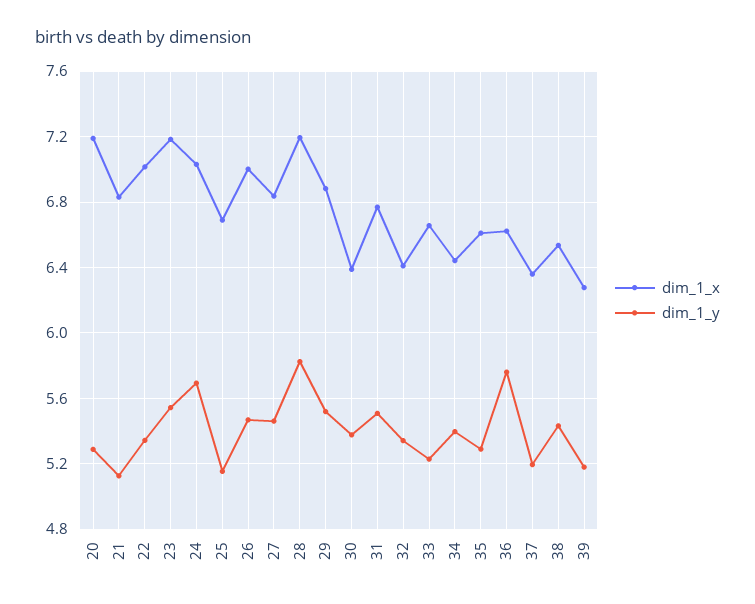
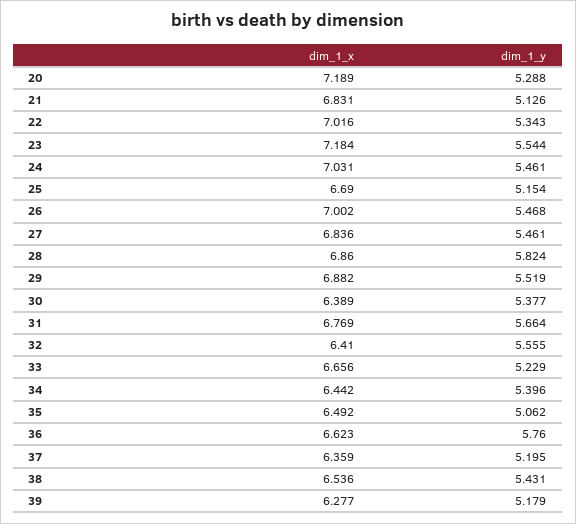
dim_1_y, 24: 5.7 -> 5.461
dim_1_x, 28: 7.2 -> 6.86
dim_1_y, 31: 5.5 -> 5.664
dim_1_y, 32: 5.35 -> 5.555
dim_1_x, 35: 6.6 -> 6.492
dim_1_y, 35: 5.3 -> 5.062

